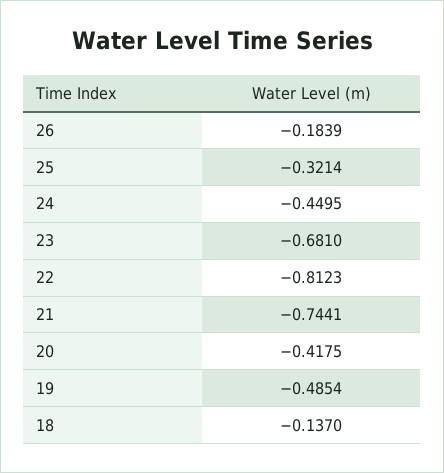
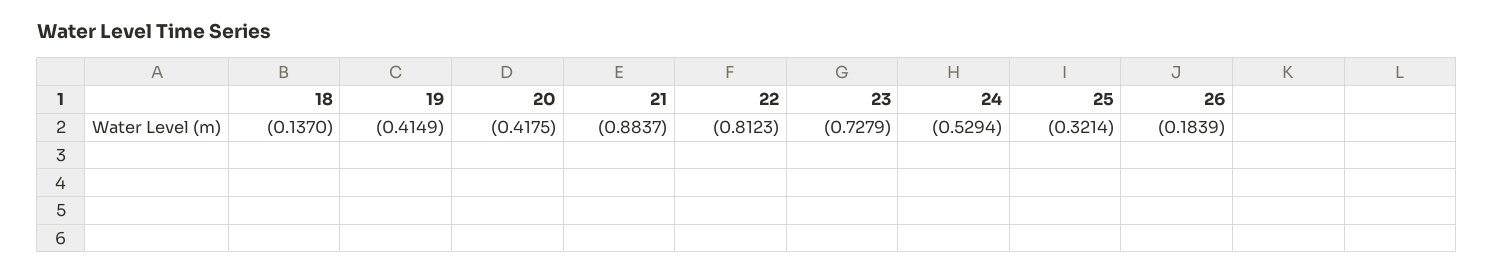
24: -0.4495 -> -0.5294
23: -0.681 -> -0.7279
21: -0.7441 -> -0.8837
19: -0.4854 -> -0.4149

